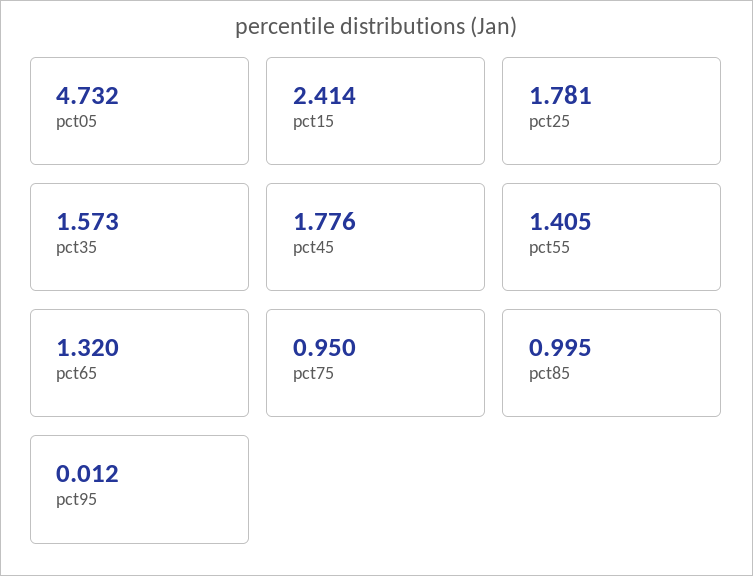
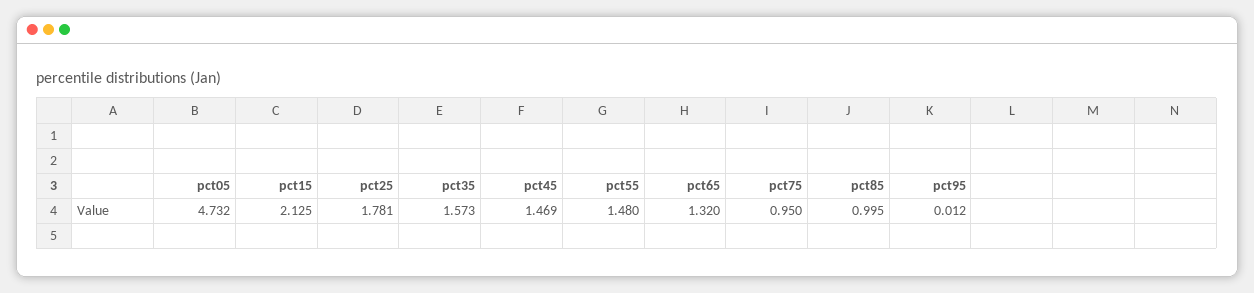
pct15: 2.414 -> 2.125
pct45: 1.776 -> 1.469
pct55: 1.405 -> 1.48

